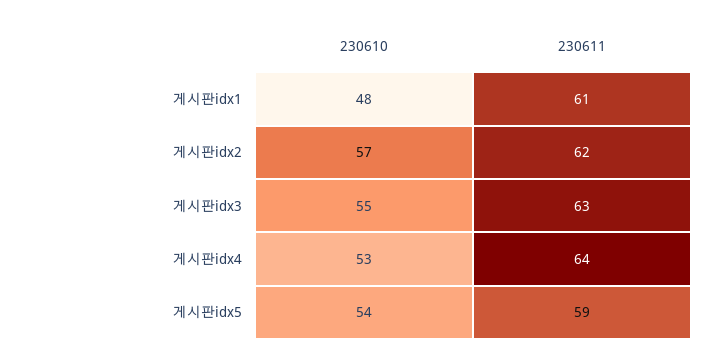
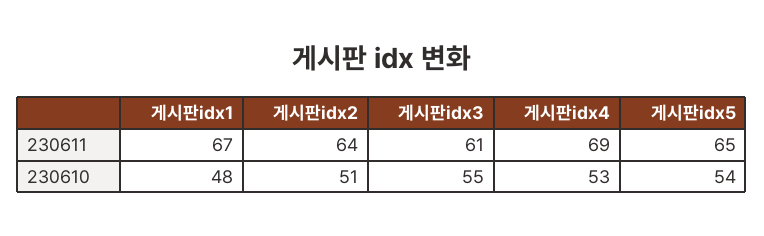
230611, 게시판idx1: 61 -> 67
230610, 게시판idx2: 57 -> 51
230611, 게시판idx2: 62 -> 64
230611, 게시판idx3: 63 -> 61
230611, 게시판idx4: 64 -> 69
230611, 게시판idx5: 59 -> 65

